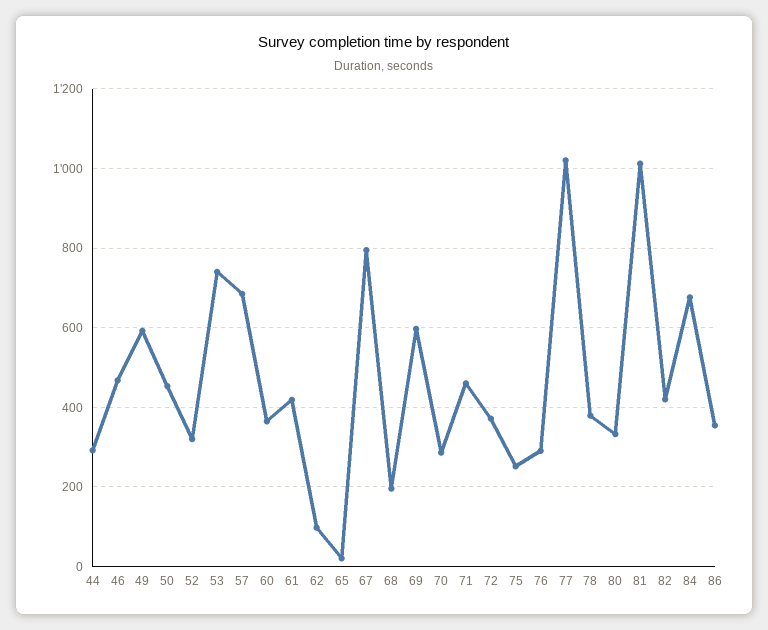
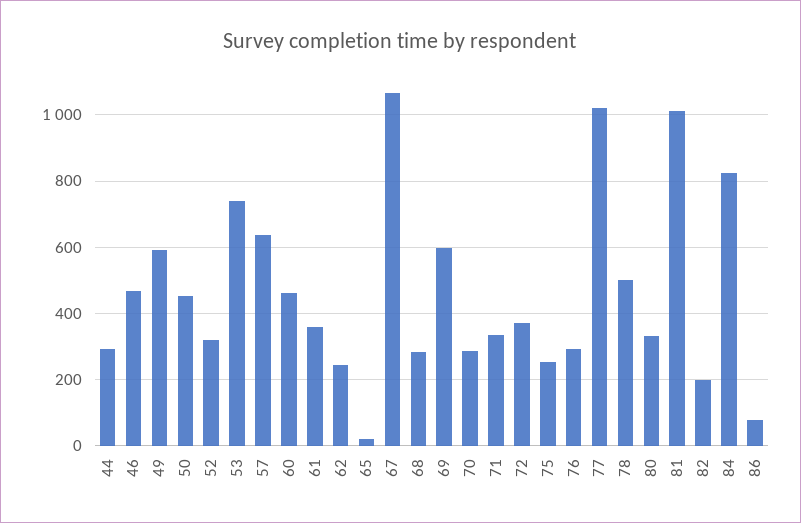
57: 680 -> 640
60: 360 -> 460
61: 420 -> 360
62: 100 -> 240
67: 800 -> 1060
68: 200 -> 280
71: 460 -> 340
78: 380 -> 500
82: 420 -> 200
84: 680 -> 820
86: 360 -> 80

